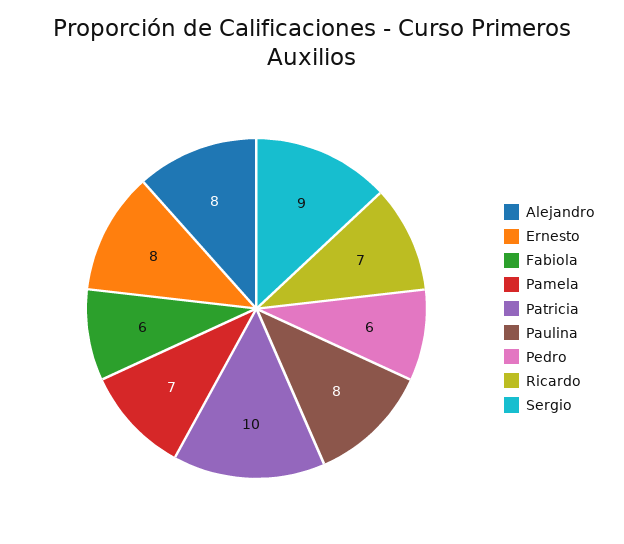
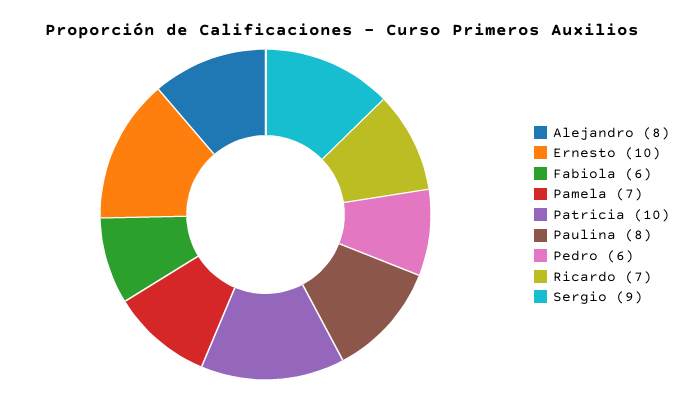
Ernesto: 8 -> 10

